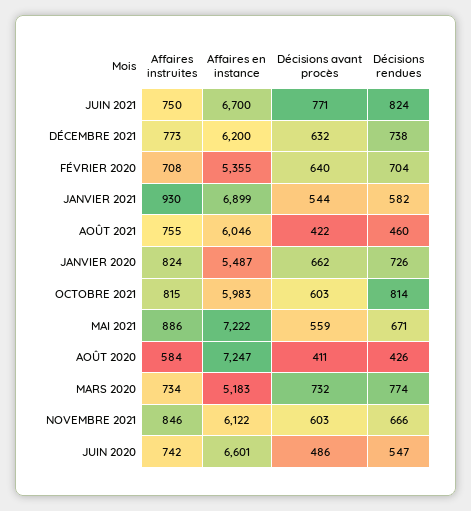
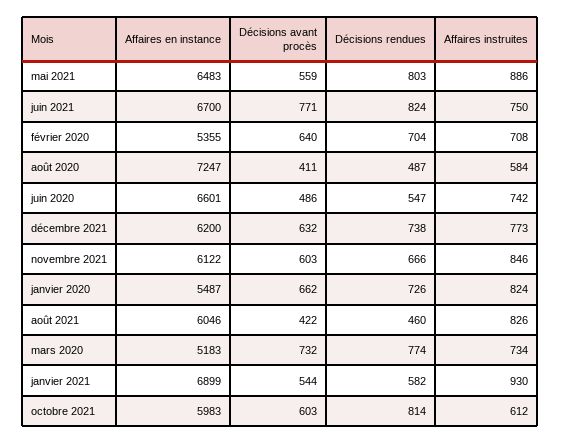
Affaires instruites, AOÛT 2021: 755 -> 826
Affaires instruites, OCTOBRE 2021: 815 -> 612
Affaires en instance, MAI 2021: 7222 -> 6483
Décisions rendues, MAI 2021: 671 -> 803
Décisions rendues, AOÛT 2020: 426 -> 487

